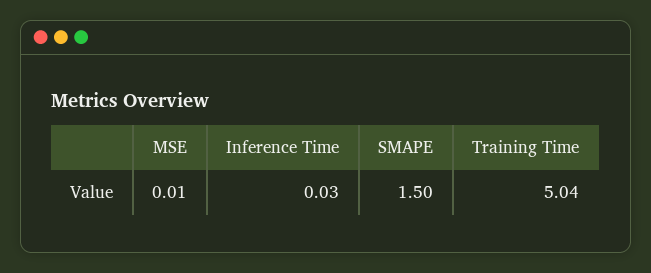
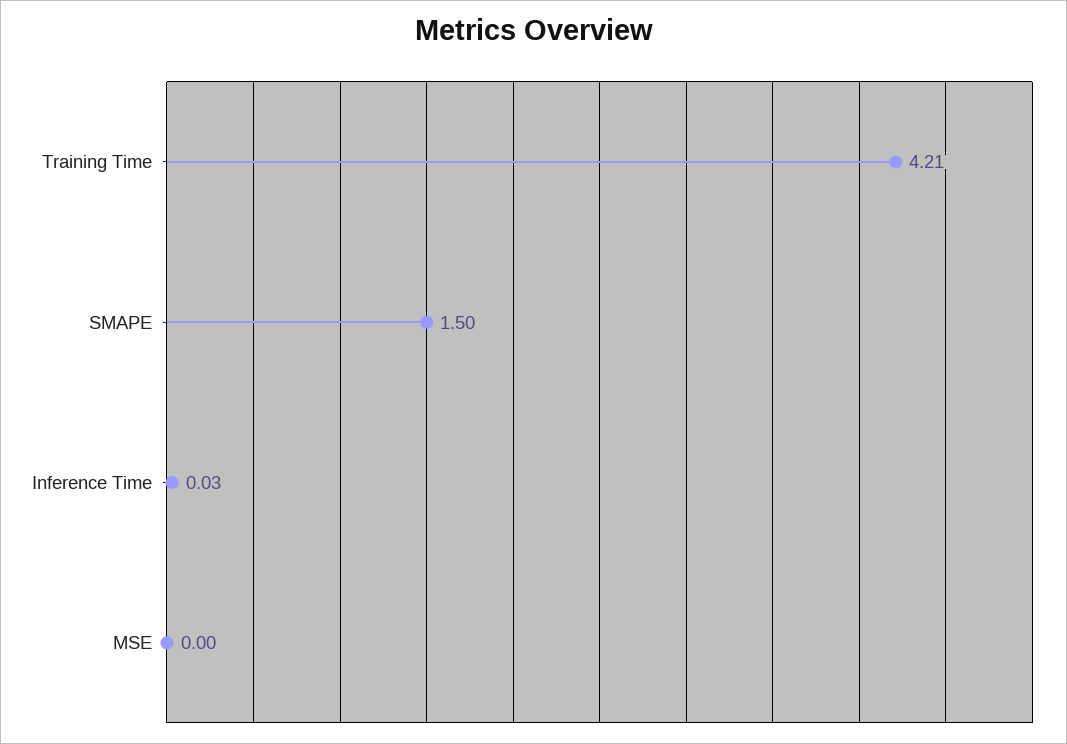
MSE: 0.01 -> 0
Training Time: 5.04 -> 4.21

